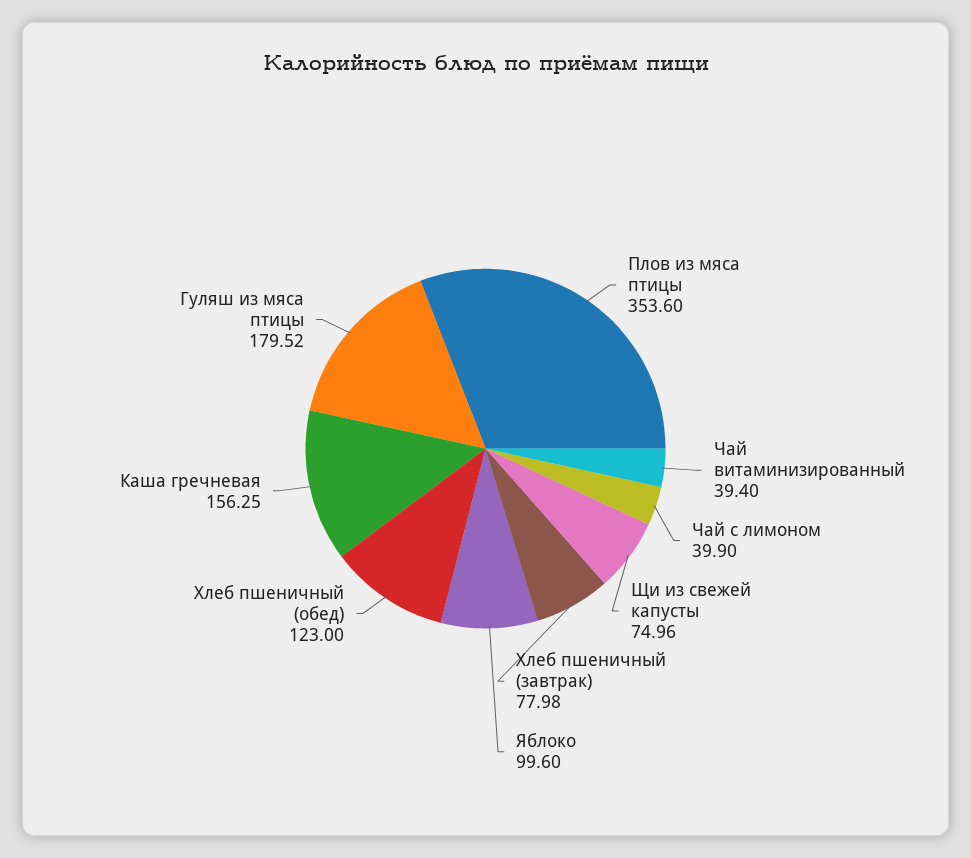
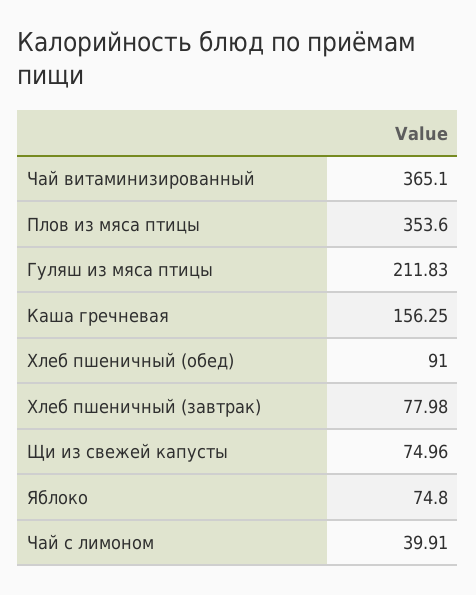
Чай витаминизированный: 39.4 -> 365.1
Чай с лимоном: 39.9 -> 39.91
Яблоко: 99.6 -> 74.8
Хлеб пшеничный (обед): 123 -> 91
Гуляш из мяса птицы: 179.52 -> 211.83

